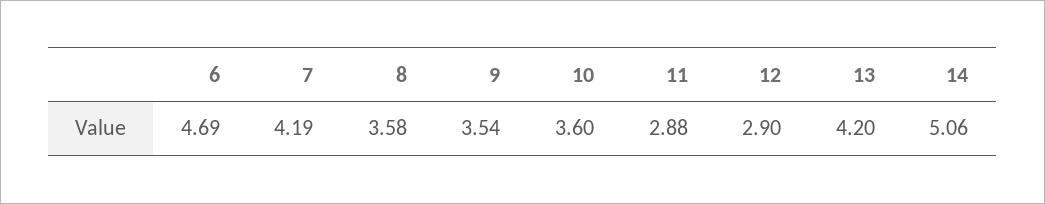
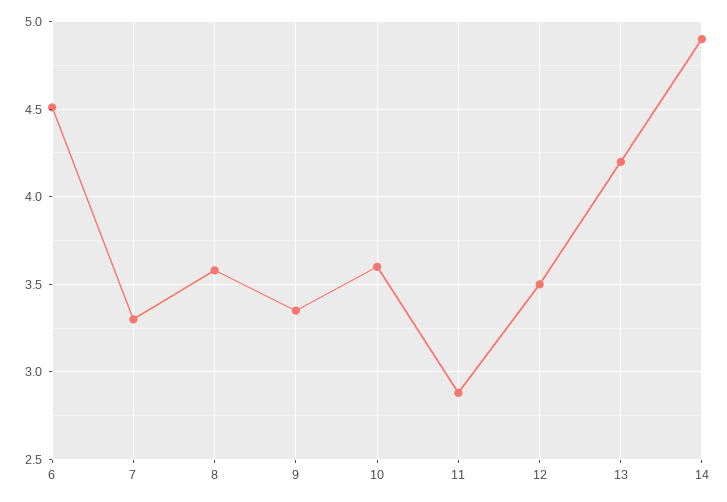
6: 4.69 -> 4.5
7: 4.19 -> 3.3
9: 3.54 -> 3.35
12: 2.9 -> 3.5
14: 5.06 -> 4.9

